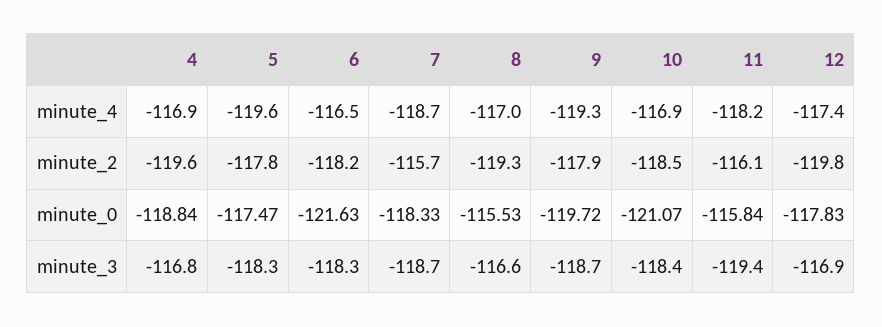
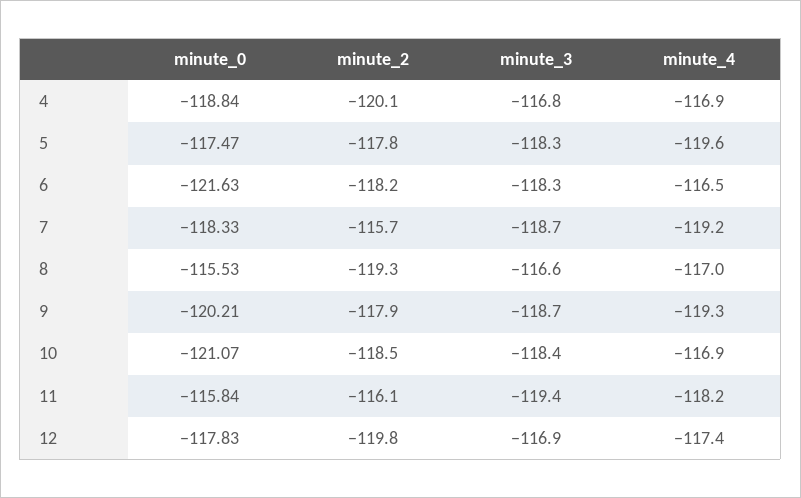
7, minute_4: -118.7 -> -119.2
4, minute_2: -119.6 -> -120.1
9, minute_0: -119.72 -> -120.21

